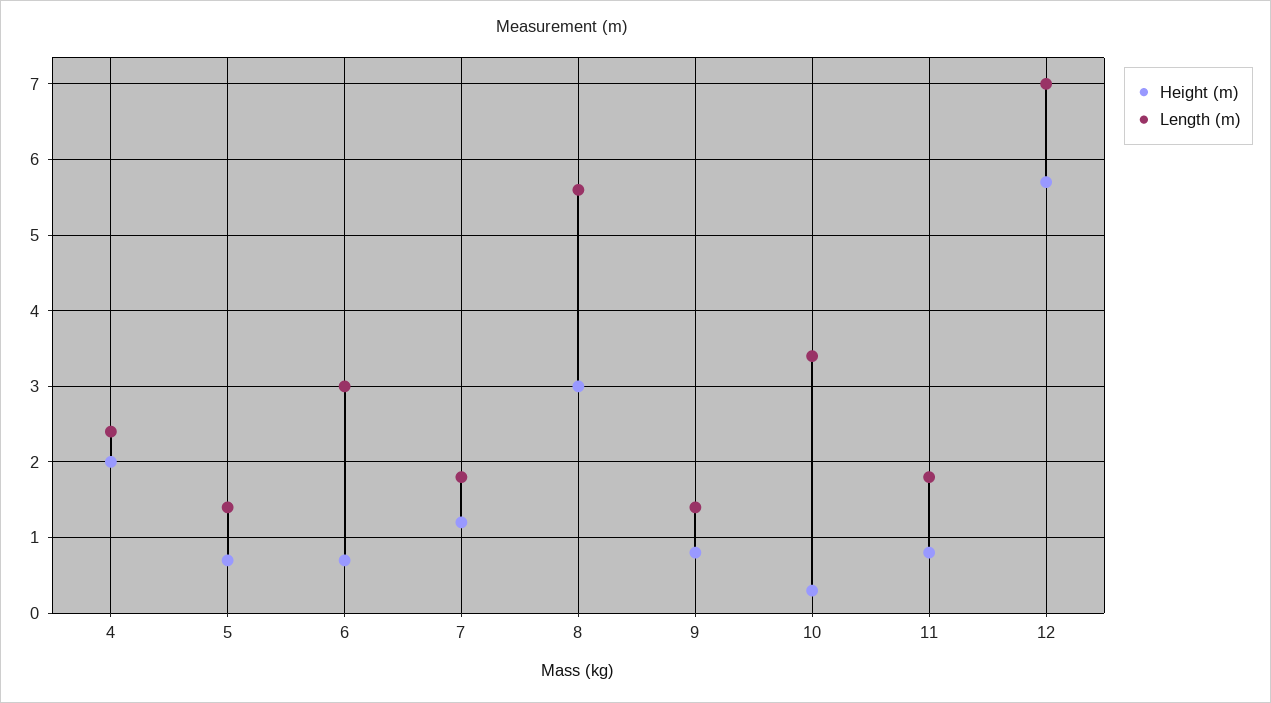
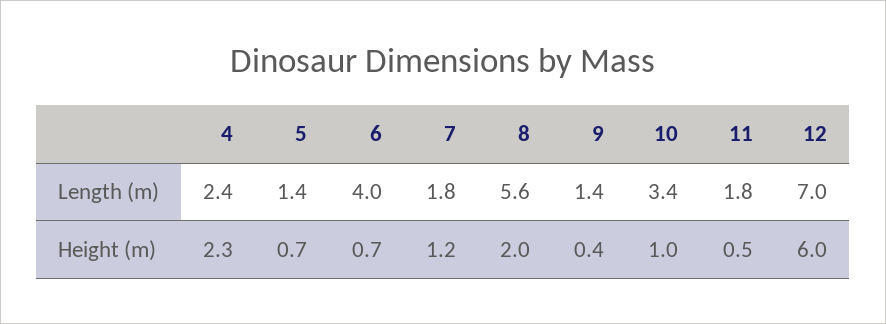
Height (m), 4: 2 -> 2.3
Length (m), 6: 3 -> 4
Height (m), 8: 3 -> 2
Height (m), 9: 0.8 -> 0.4
Height (m), 10: 0.3 -> 1
Height (m), 11: 0.8 -> 0.5
Height (m), 12: 5.7 -> 6

